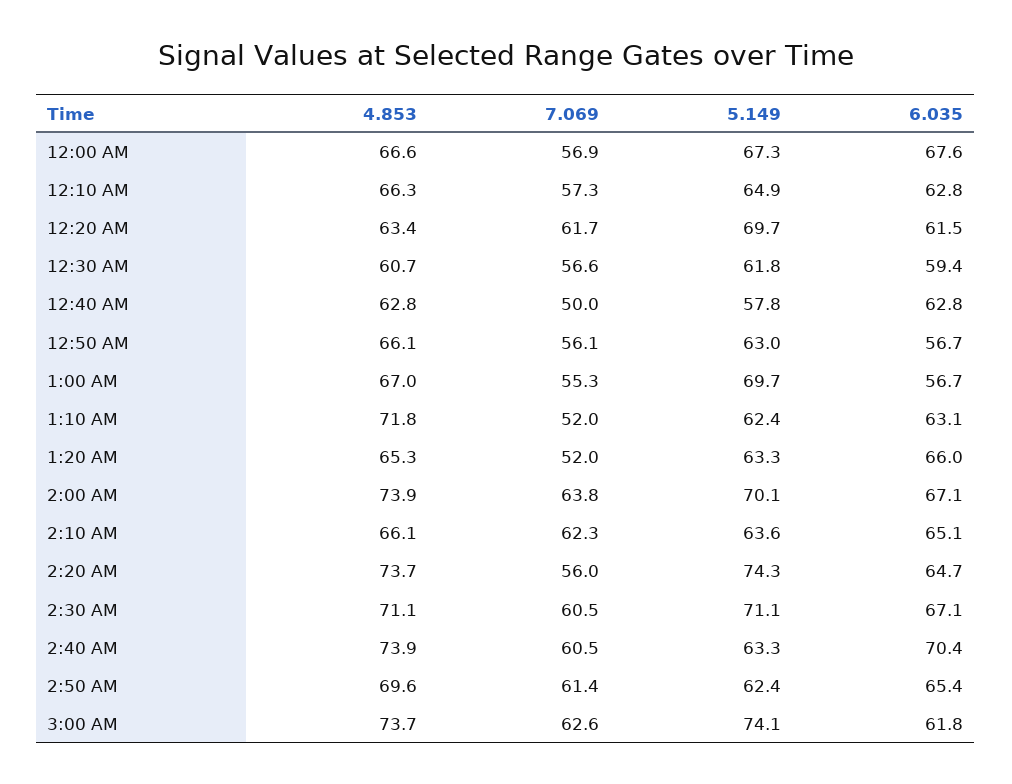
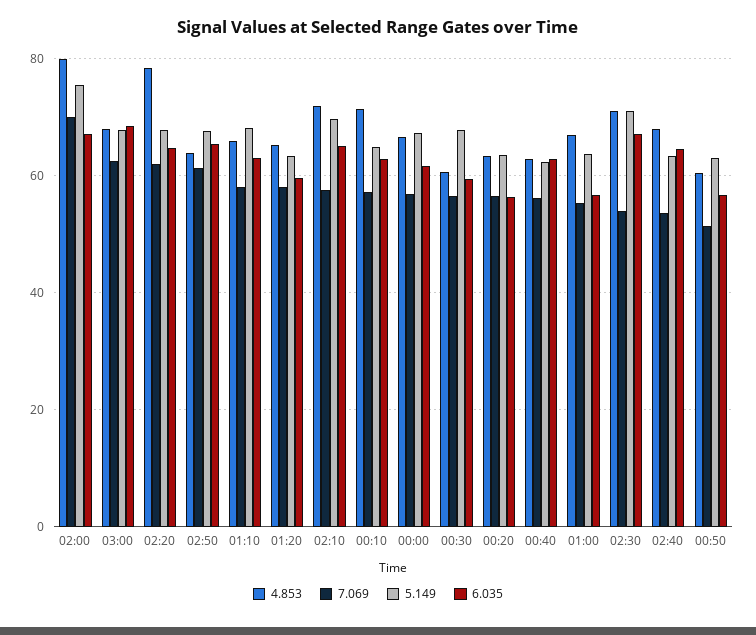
6.035, 12:00 AM: 67.6 -> 62
4.853, 12:10 AM: 66.3 -> 72
7.069, 12:20 AM: 61.7 -> 56
5.149, 12:20 AM: 69.7 -> 64
6.035, 12:20 AM: 61.5 -> 56
5.149, 12:30 AM: 61.8 -> 68
7.069, 12:40 AM: 50 -> 56
5.149, 12:40 AM: 57.8 -> 62
4.853, 12:50 AM: 66.1 -> 60
7.069, 12:50 AM: 56.1 -> 52
5.149, 1:00 AM: 69.7 -> 64
4.853, 1:10 AM: 71.8 -> 66
7.069, 1:10 AM: 52 -> 58
5.149, 1:10 AM: 62.4 -> 68
7.069, 1:20 AM: 52 -> 58
6.035, 1:20 AM: 66 -> 60
4.853, 2:00 AM: 73.9 -> 80
7.069, 2:00 AM: 63.8 -> 70
5.149, 2:00 AM: 70.1 -> 76
4.853, 2:10 AM: 66.1 -> 72
7.069, 2:10 AM: 62.3 -> 58
5.149, 2:10 AM: 63.6 -> 70
4.853, 2:20 AM: 73.7 -> 78
7.069, 2:20 AM: 56 -> 62
5.149, 2:20 AM: 74.3 -> 68
7.069, 2:30 AM: 60.5 -> 54
4.853, 2:40 AM: 73.9 -> 68
7.069, 2:40 AM: 60.5 -> 54
6.035, 2:40 AM: 70.4 -> 64
4.853, 2:50 AM: 69.6 -> 64
5.149, 2:50 AM: 62.4 -> 68
4.853, 3:00 AM: 73.7 -> 68
5.149, 3:00 AM: 74.1 -> 68
6.035, 3:00 AM: 61.8 -> 68

